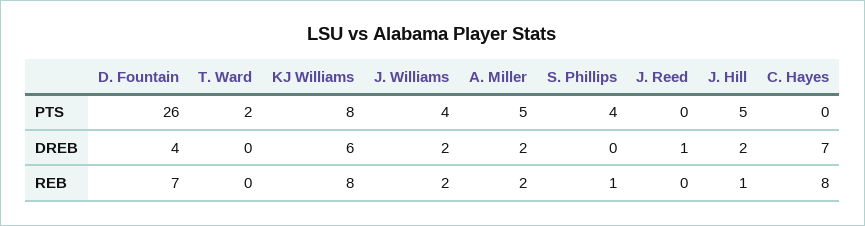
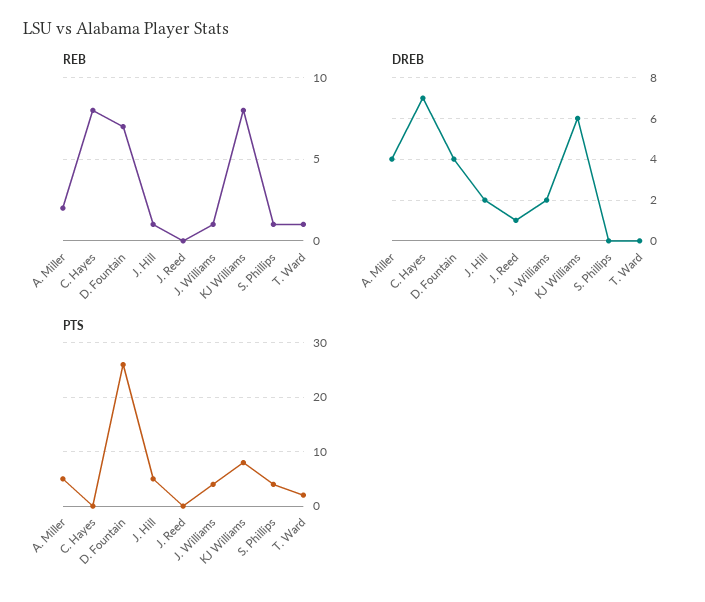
DREB, A. Miller: 2 -> 4
REB, T. Ward: 0 -> 1
REB, J. Williams: 2 -> 1

